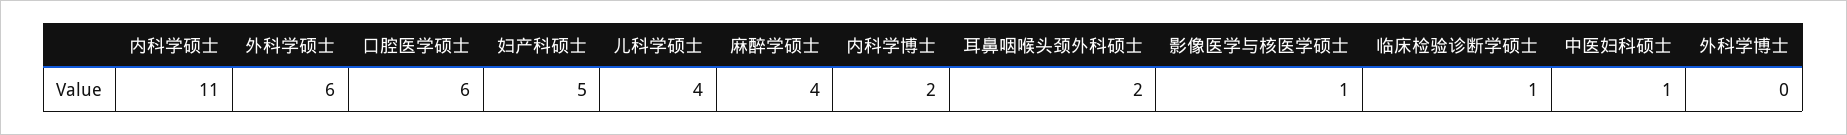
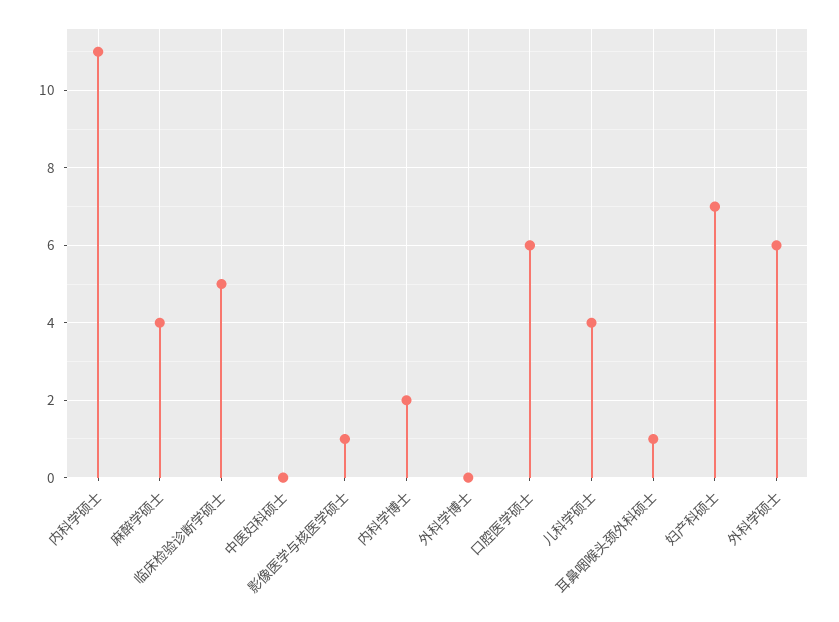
妇产科硕士: 5 -> 7
耳鼻咽喉头颈外科硕士: 2 -> 1
临床检验诊断学硕士: 1 -> 5
中医妇科硕士: 1 -> 0

